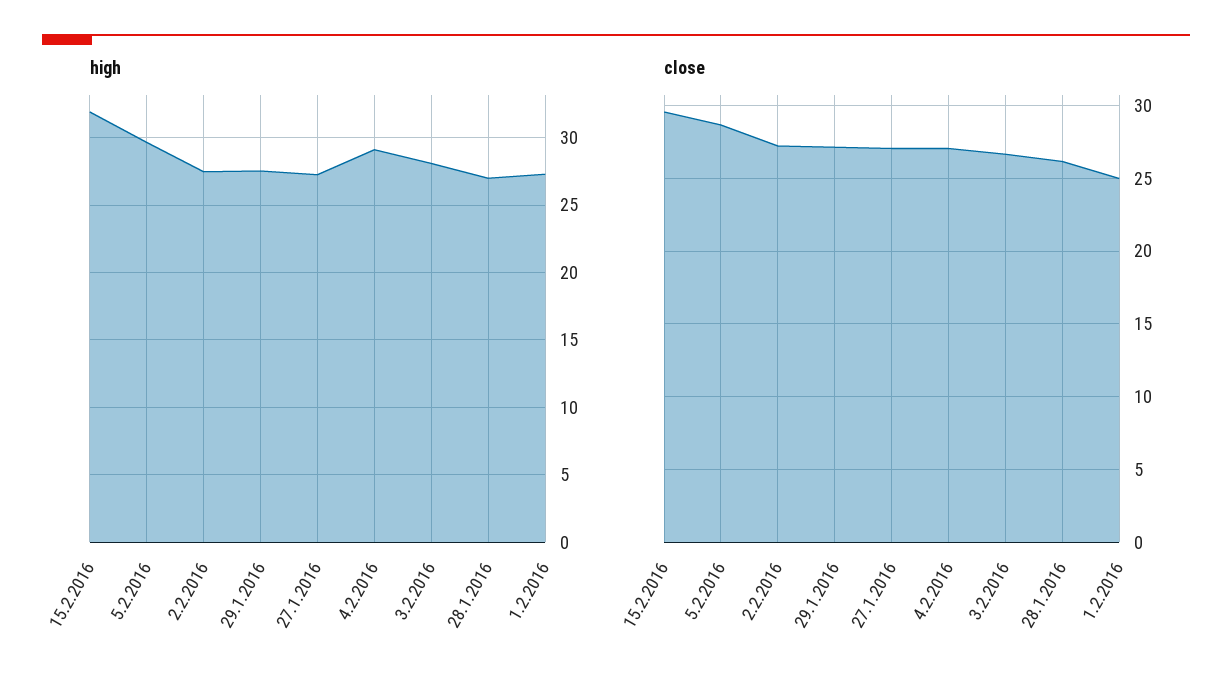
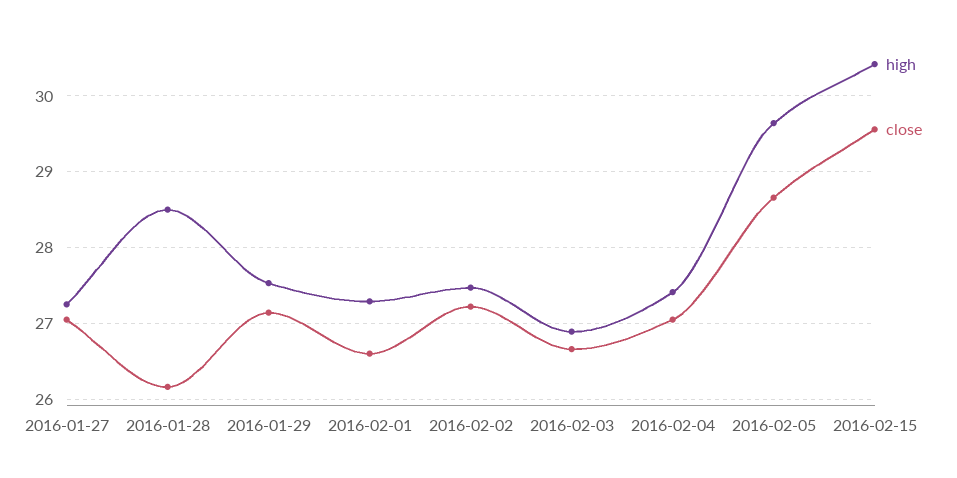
high, 15.2.2016: 32 -> 30.4
high, 4.2.2016: 29 -> 27.4
high, 3.2.2016: 28 -> 26.9
high, 28.1.2016: 27 -> 28.5
close, 1.2.2016: 25 -> 26.6

